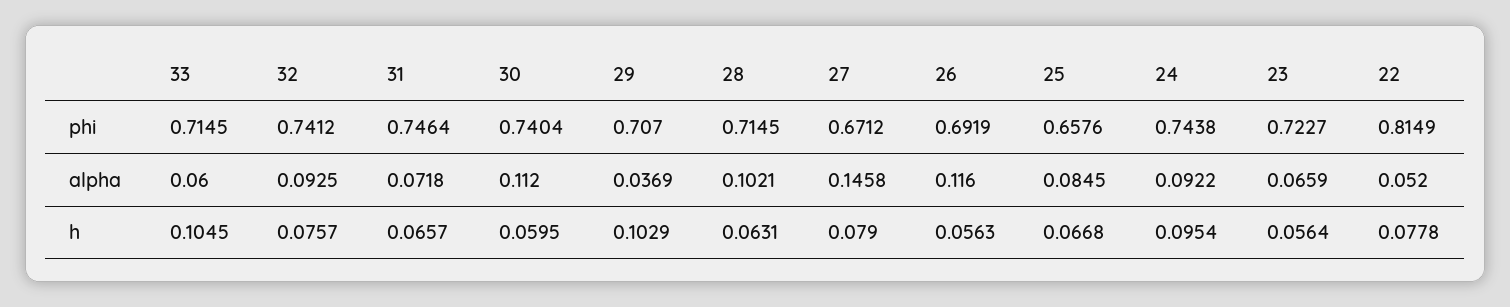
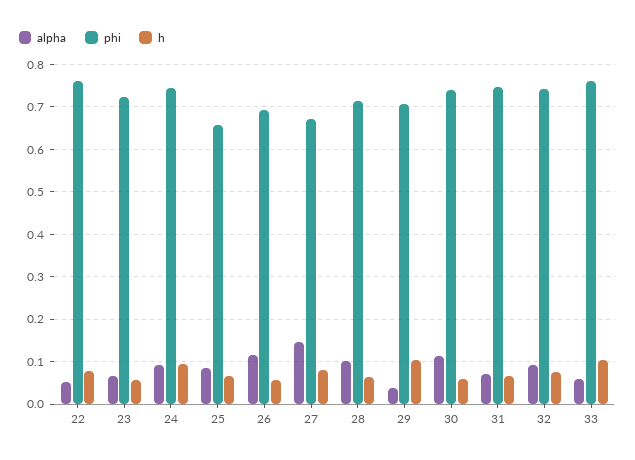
phi, 33: 0.7145 -> 0.76
phi, 22: 0.8149 -> 0.76

